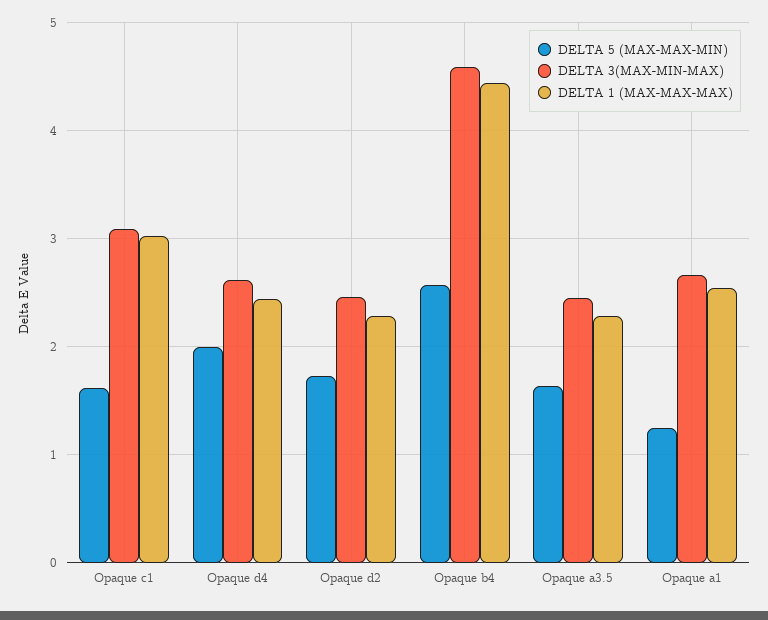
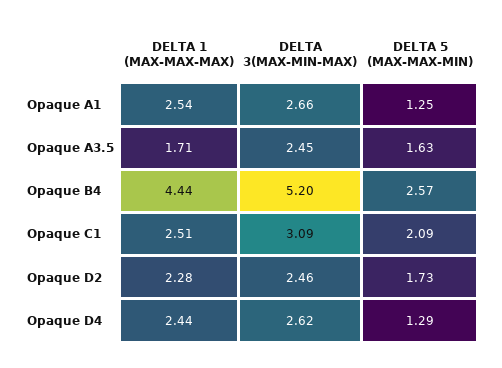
DELTA 5 (MAX-MAX-MIN), Opaque c1: 1.6 -> 2.09
DELTA 1 (MAX-MAX-MAX), Opaque c1: 3 -> 2.51
DELTA 5 (MAX-MAX-MIN), Opaque d4: 2 -> 1.29
DELTA 3(MAX-MIN-MAX), Opaque b4: 4.6 -> 5.2
DELTA 1 (MAX-MAX-MAX), Opaque a3.5: 2.3 -> 1.71

